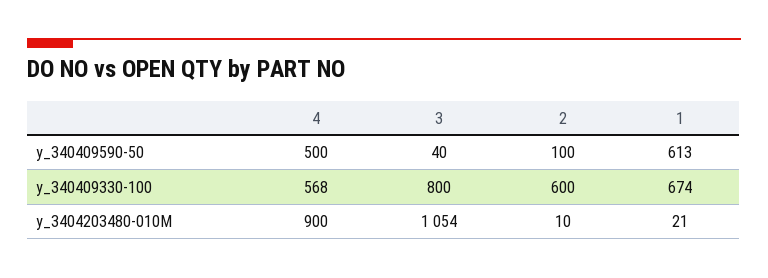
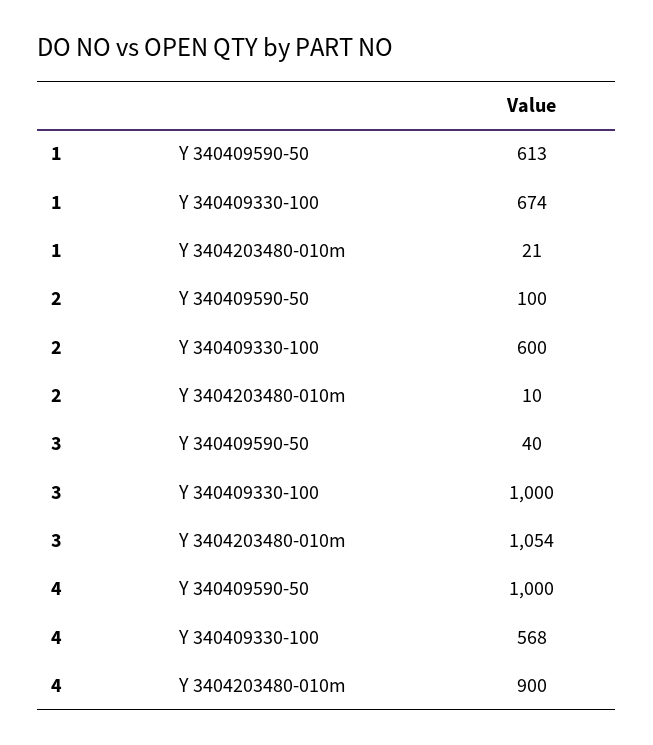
4, y_340409590-50: 500 -> 1000
3, y_340409330-100: 800 -> 1000

